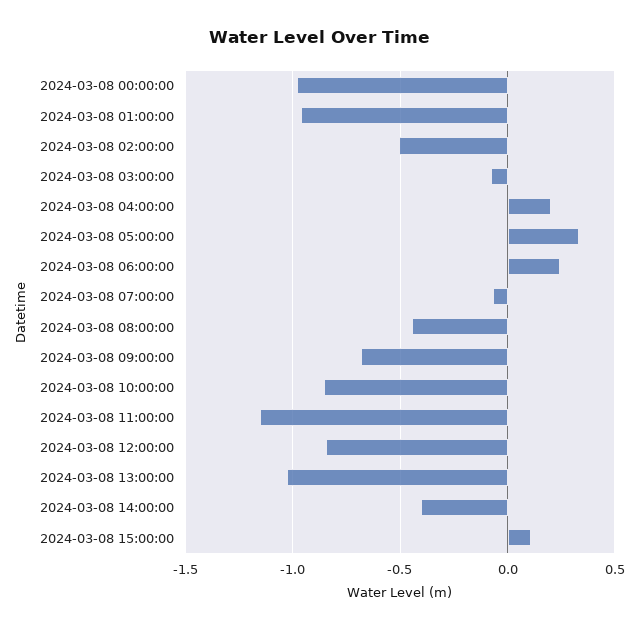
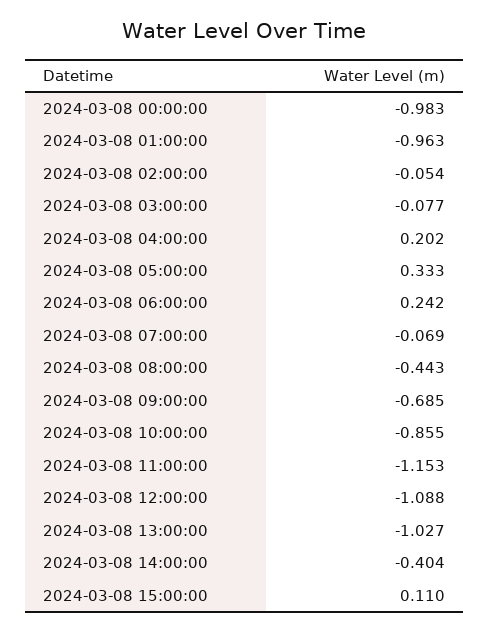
2024-03-08 02:00:00: -0.5 -> -0.054
2024-03-08 12:00:00: -0.85 -> -1.088

